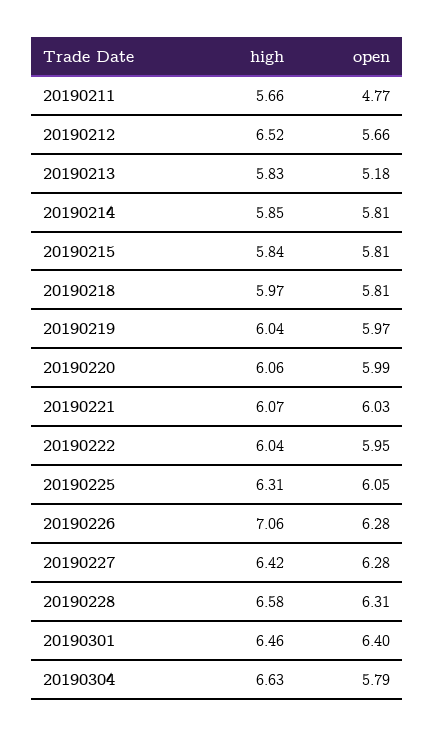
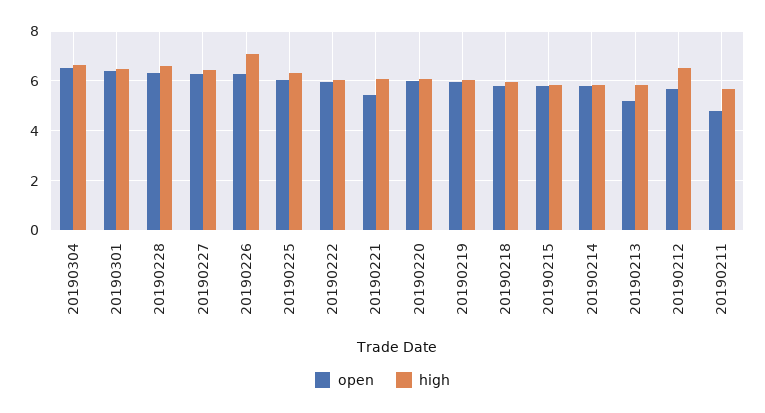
open, 20190221: 6.03 -> 5.5
open, 20190304: 5.79 -> 6.5

